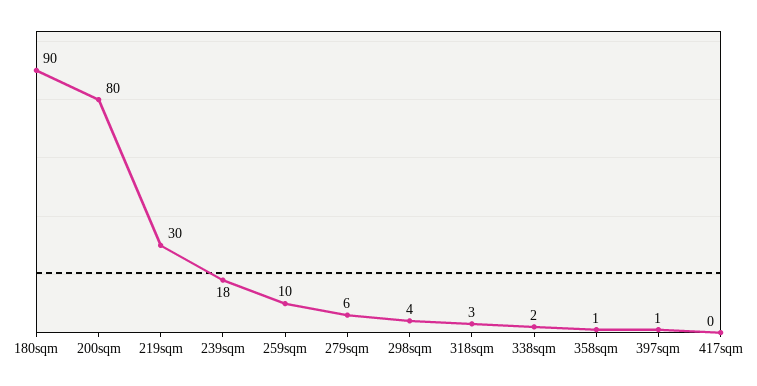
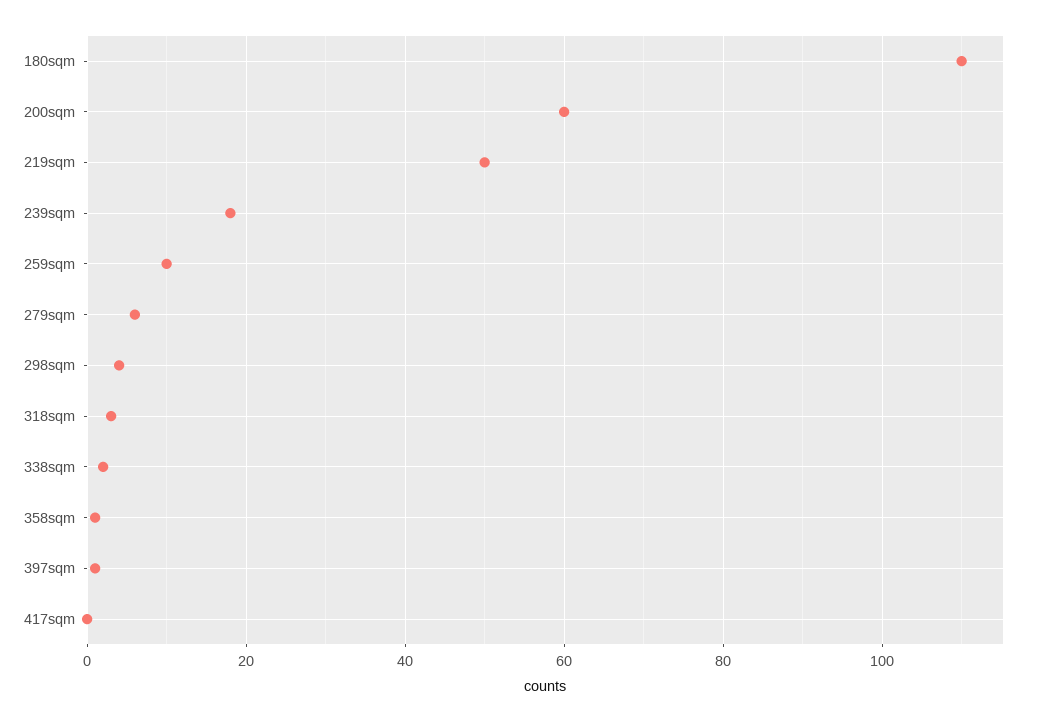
180sqm: 90 -> 110
200sqm: 80 -> 60
219sqm: 30 -> 50

